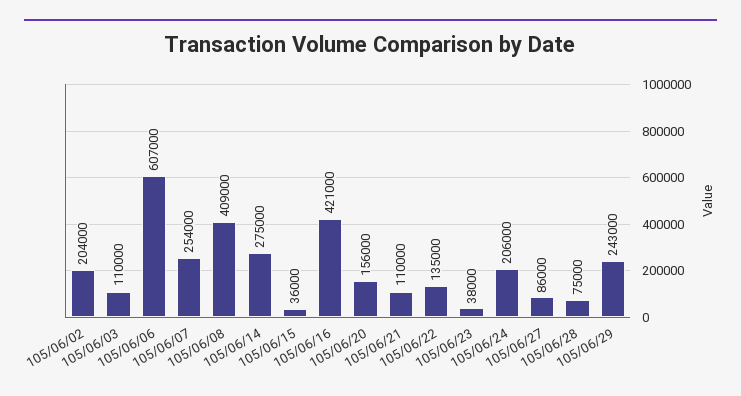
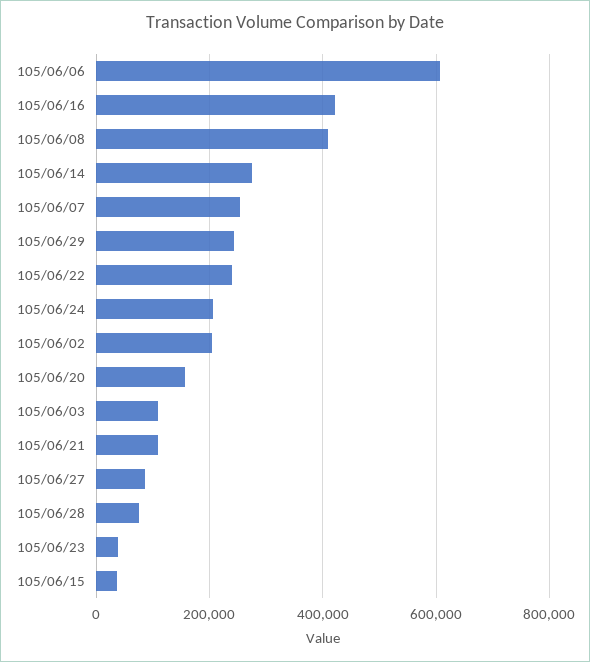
105/06/22: 135000 -> 240000

